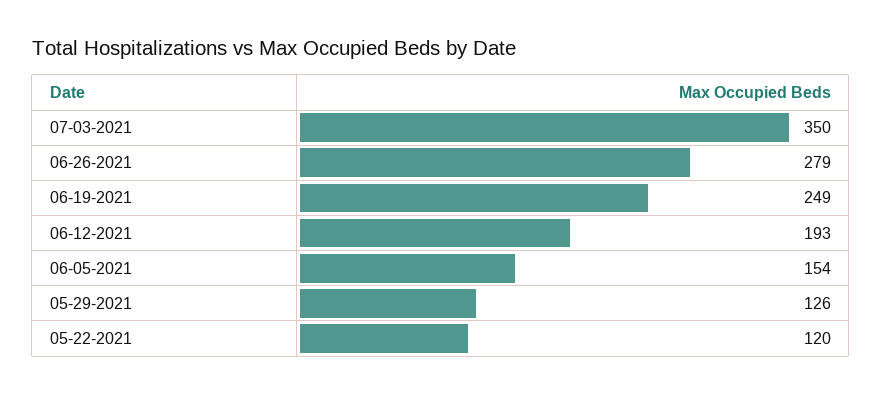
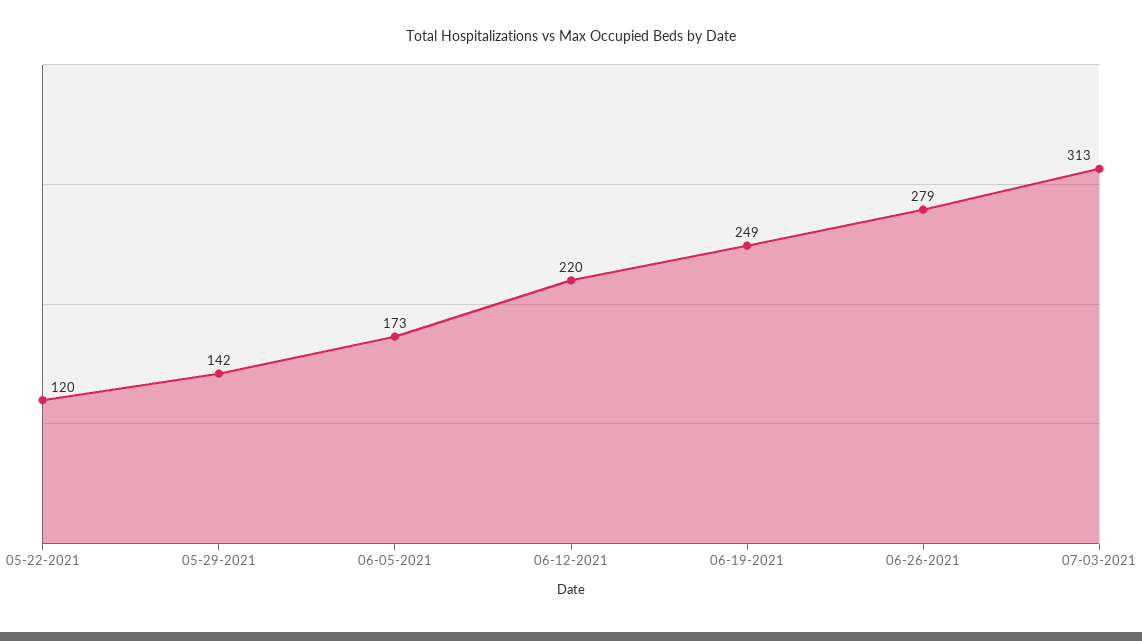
07-03-2021: 350 -> 313
06-12-2021: 193 -> 220
06-05-2021: 154 -> 173
05-29-2021: 126 -> 142

